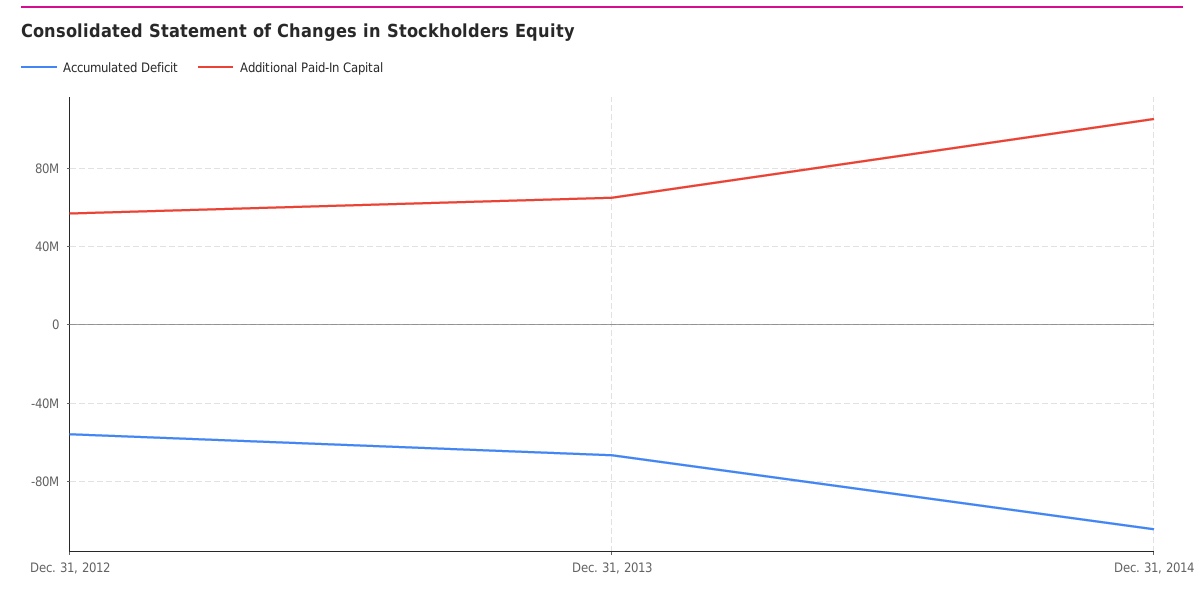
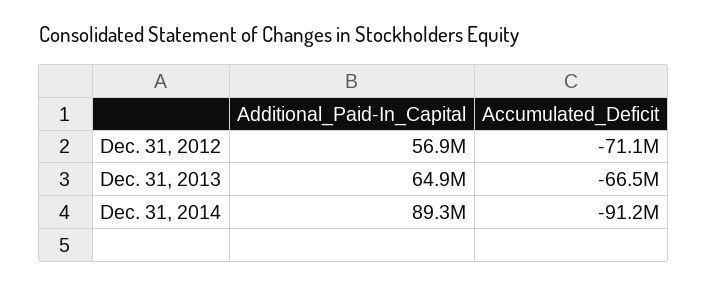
Accumulated Deficit, Dec. 31, 2012: -55000000 -> -71100000
Accumulated Deficit, Dec. 31, 2014: -105000000 -> -91200000
Additional Paid-In Capital, Dec. 31, 2014: 105000000 -> 89300000

